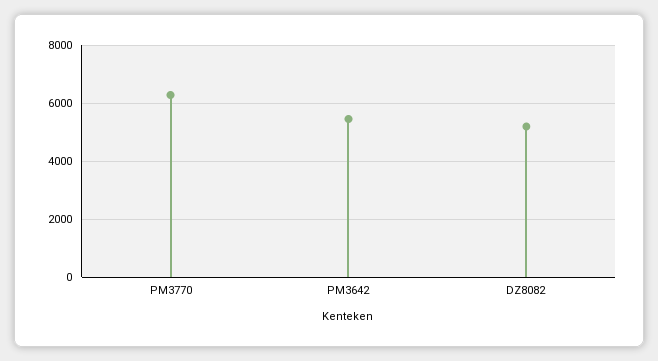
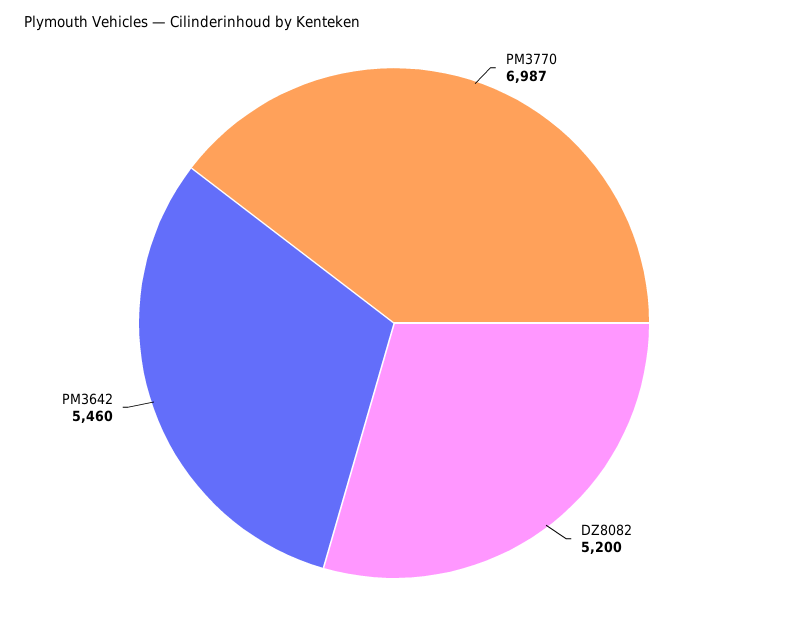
PM3770: 6250 -> 6987

